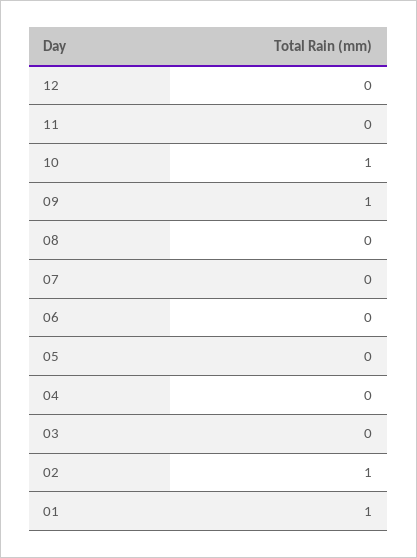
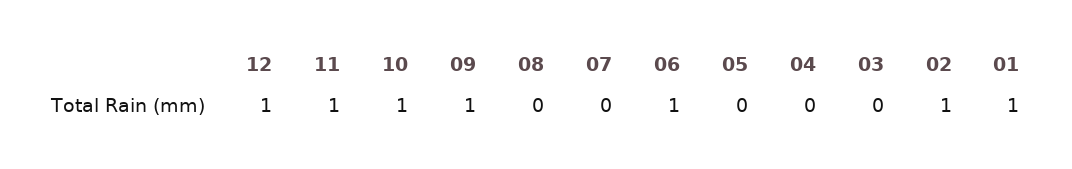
12: 0 -> 1
11: 0 -> 1
06: 0 -> 1

